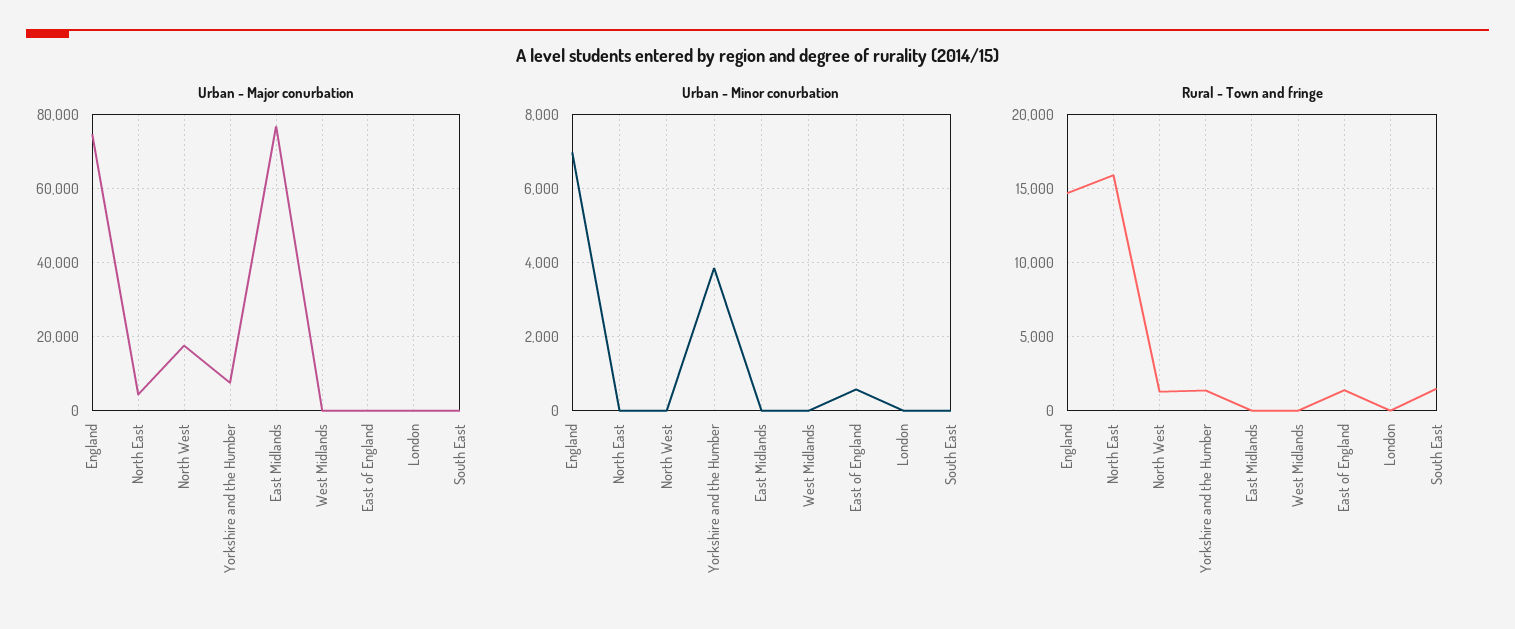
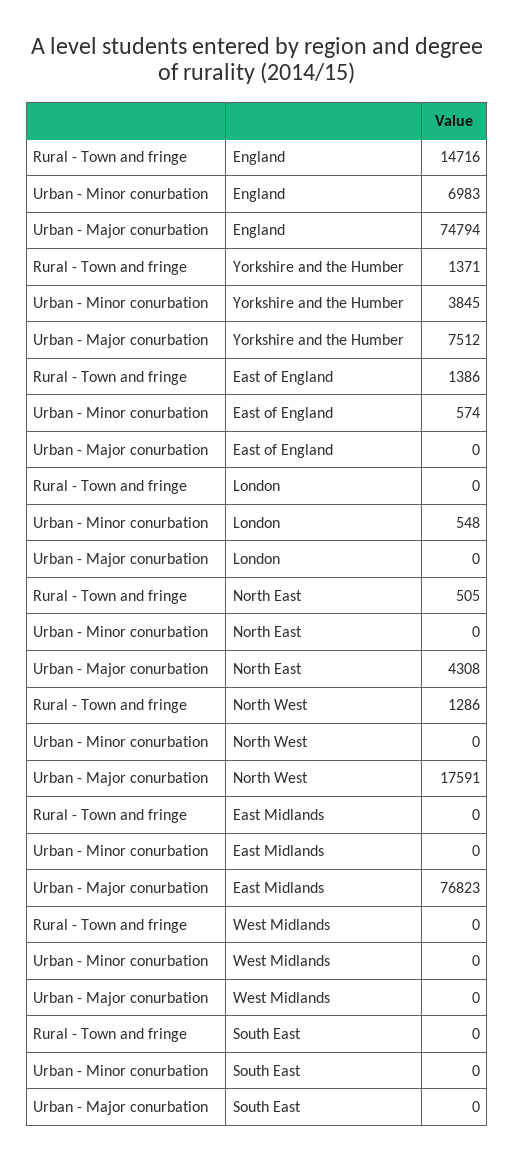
Urban - Minor conurbation, London: 0 -> 548
Rural - Town and fringe, North East: 16000 -> 505
Rural - Town and fringe, South East: 1500 -> 0

